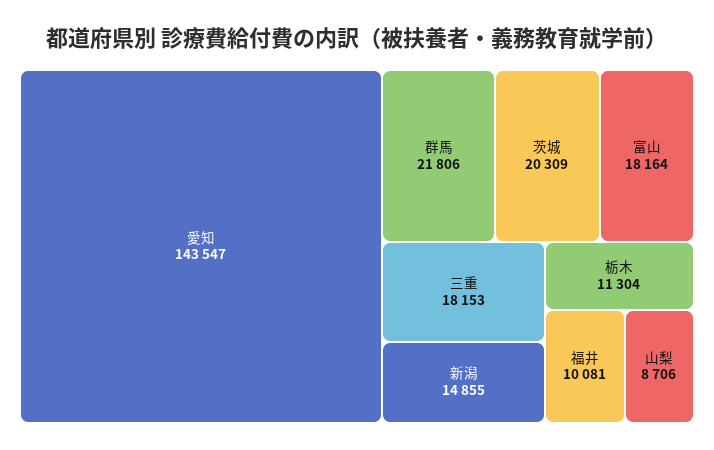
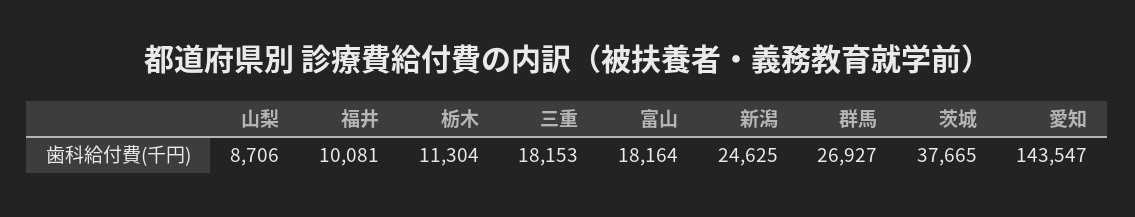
群馬: 21806 -> 26927
茨城: 20309 -> 37665
新潟: 14855 -> 24625

